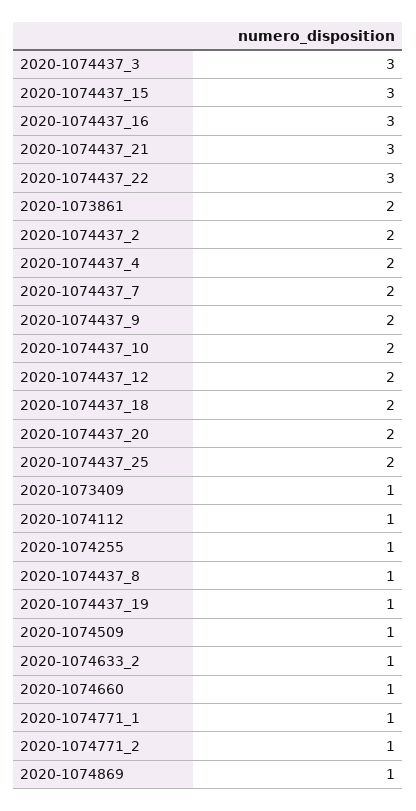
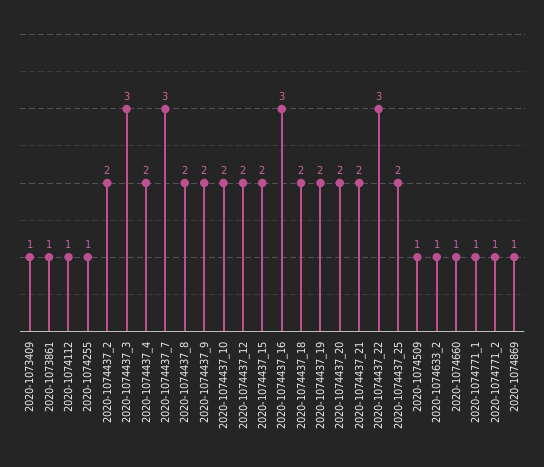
2020-1074437_15: 3 -> 2
2020-1074437_21: 3 -> 2
2020-1073861: 2 -> 1
2020-1074437_7: 2 -> 3
2020-1074437_8: 1 -> 2
2020-1074437_19: 1 -> 2

